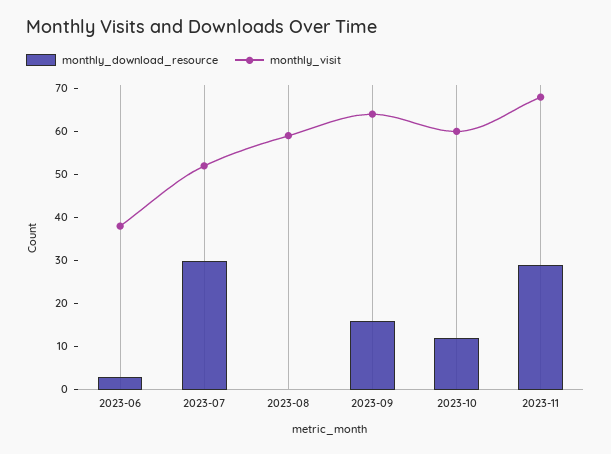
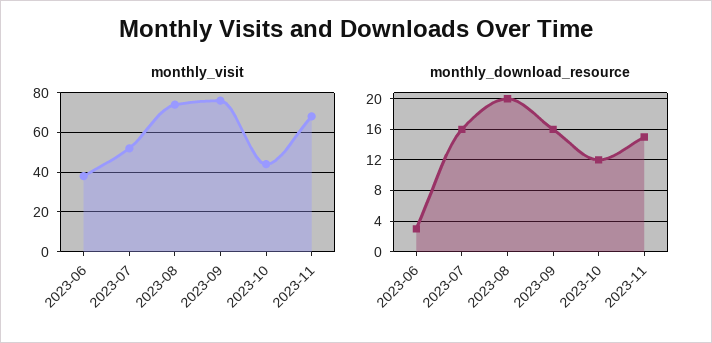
monthly_download_resource, 2023-07: 30 -> 16
monthly_download_resource, 2023-08: 0 -> 20
monthly_visit, 2023-08: 60 -> 75
monthly_visit, 2023-09: 65 -> 75
monthly_visit, 2023-10: 60 -> 45
monthly_download_resource, 2023-11: 30 -> 15

